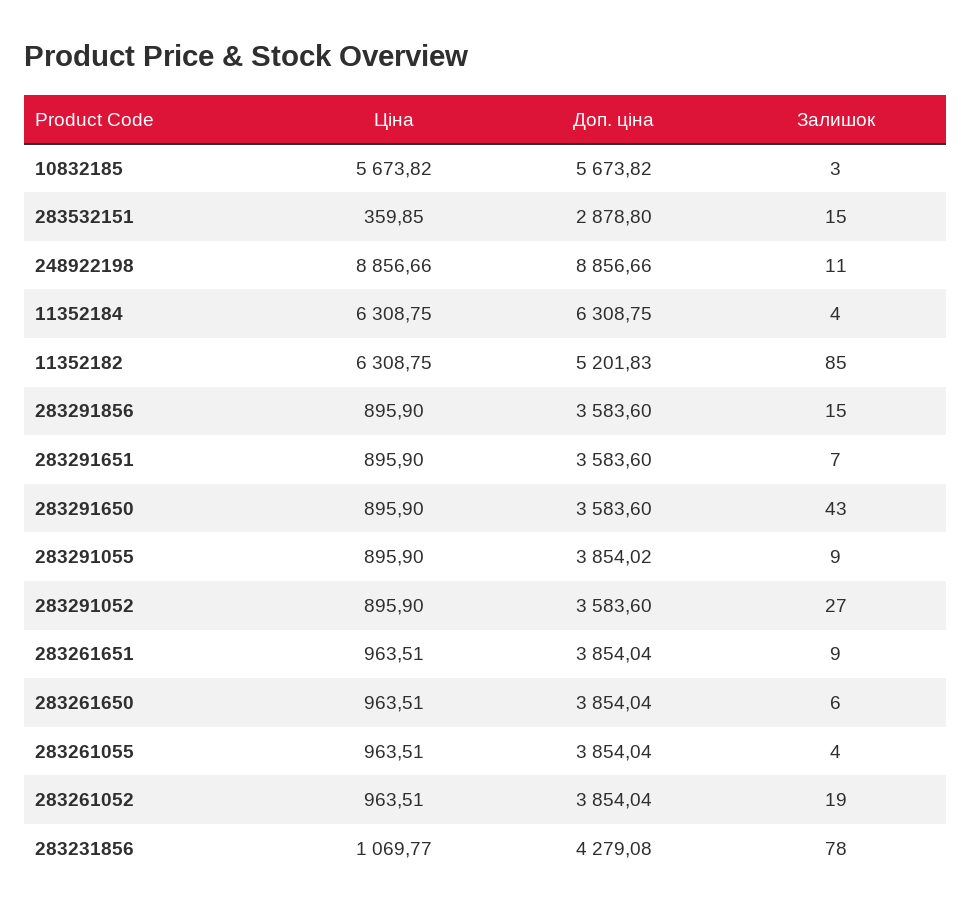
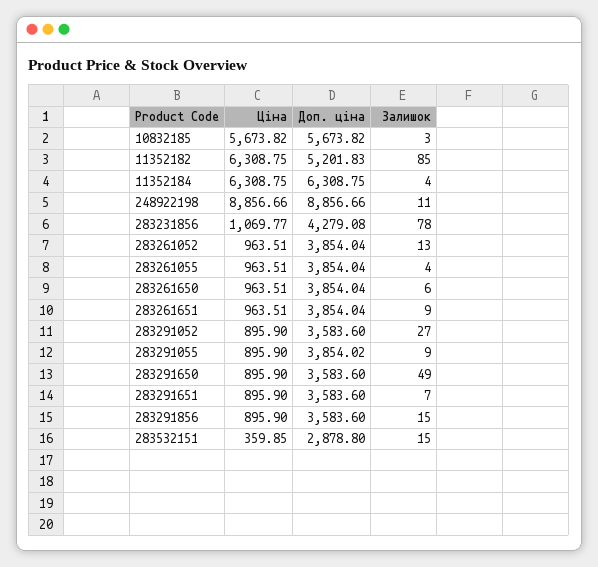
Залишок, 283291650: 43 -> 49
Залишок, 283261052: 19 -> 13

